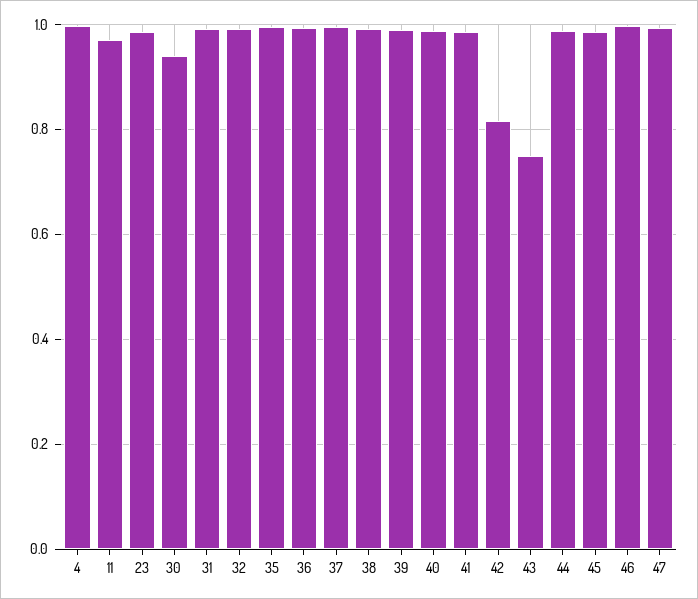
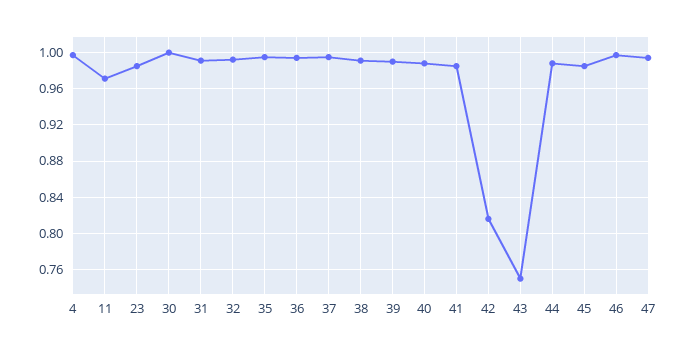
30: 0.94 -> 1

